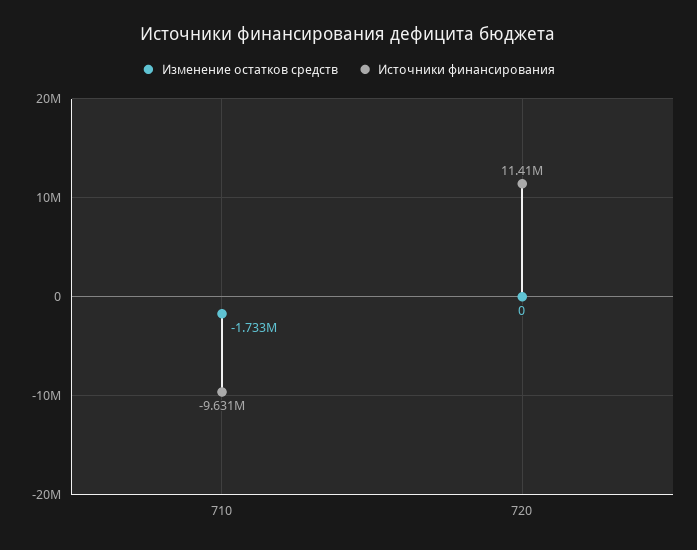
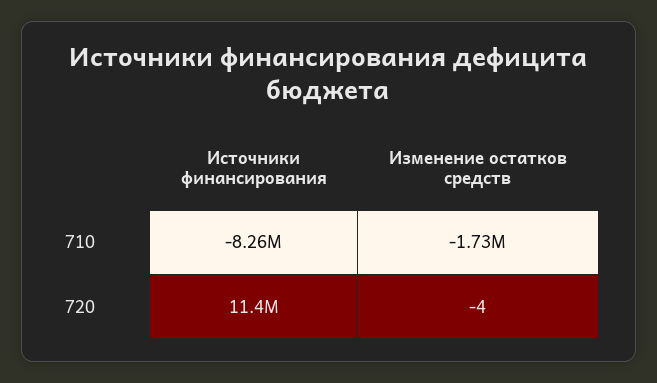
Источники финансирования, 710: -9631000 -> -8260000
Изменение остатков средств, 720: 0 -> -4

